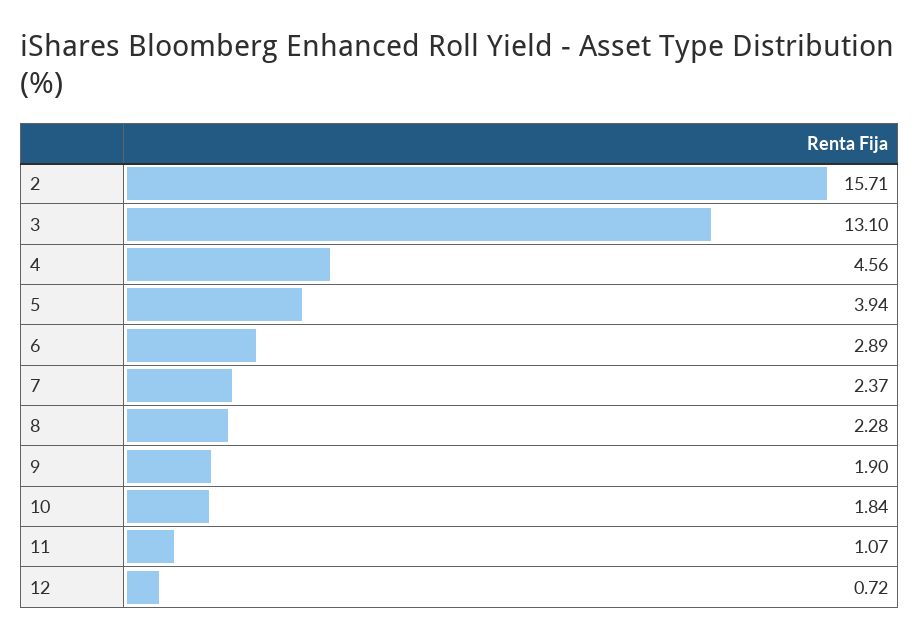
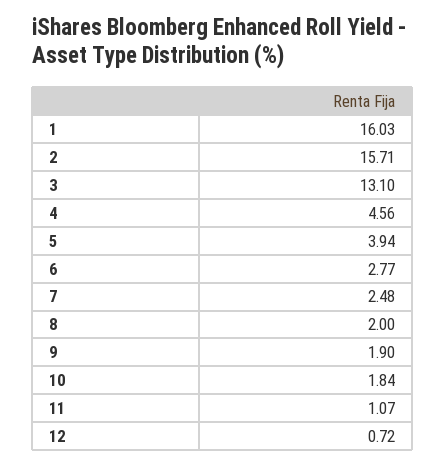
6: 2.89 -> 2.77
7: 2.37 -> 2.48
8: 2.28 -> 2
1: none -> 16.03

